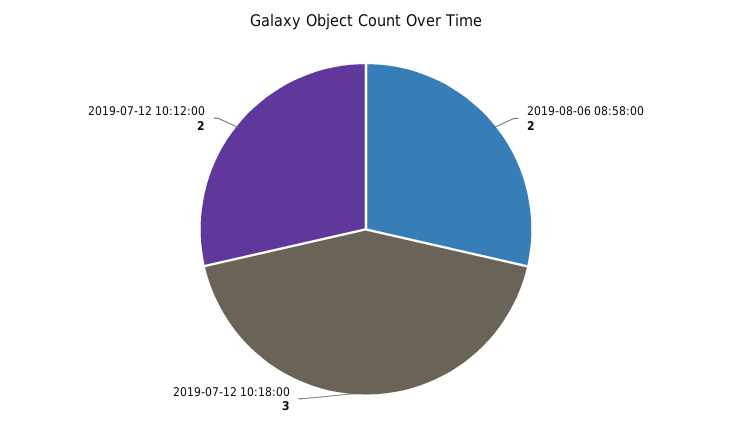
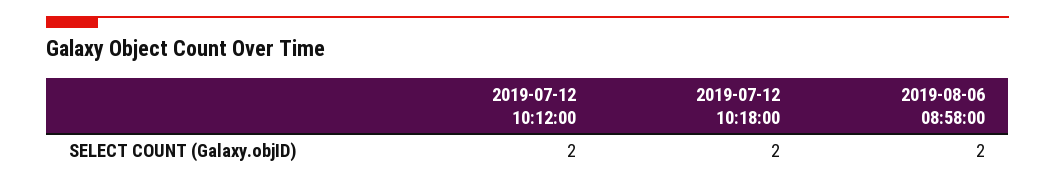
2019-07-12 10:18:00: 3 -> 2

